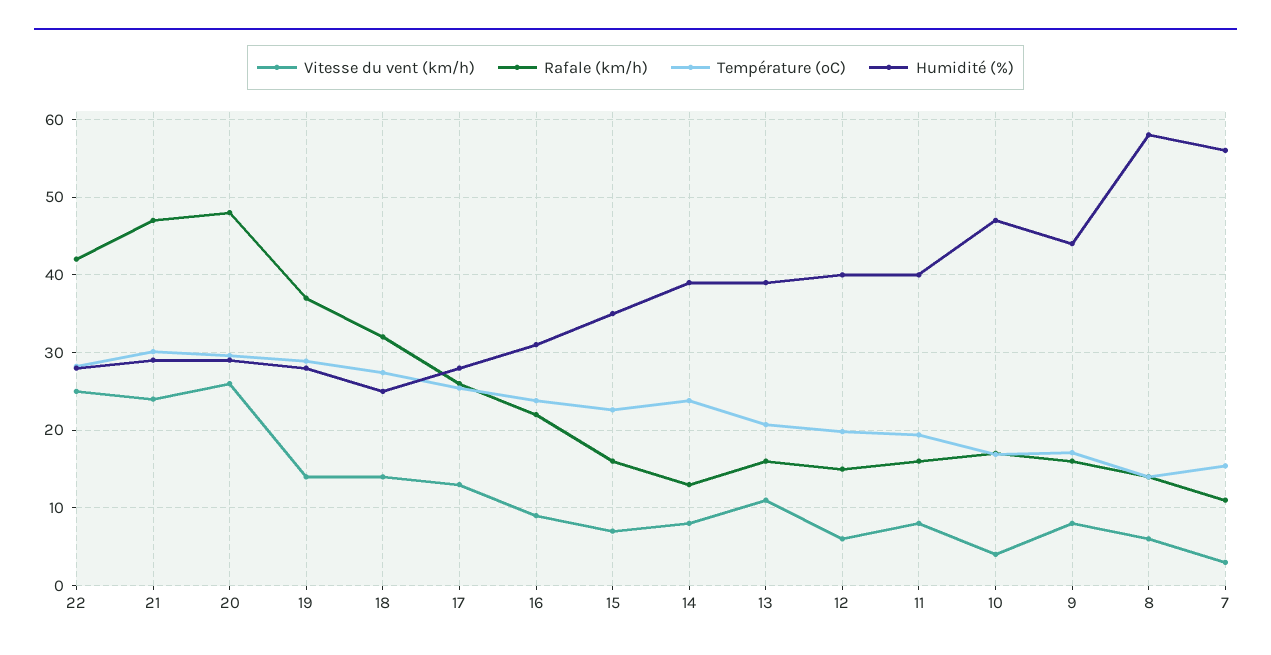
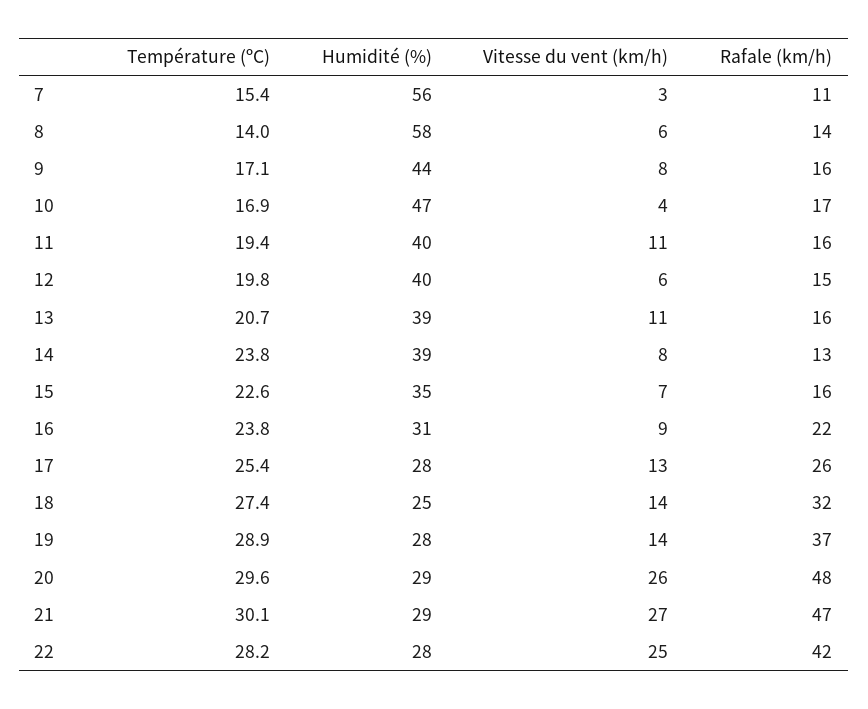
Vitesse du vent (km/h), 21: 24 -> 27
Vitesse du vent (km/h), 11: 8 -> 11

